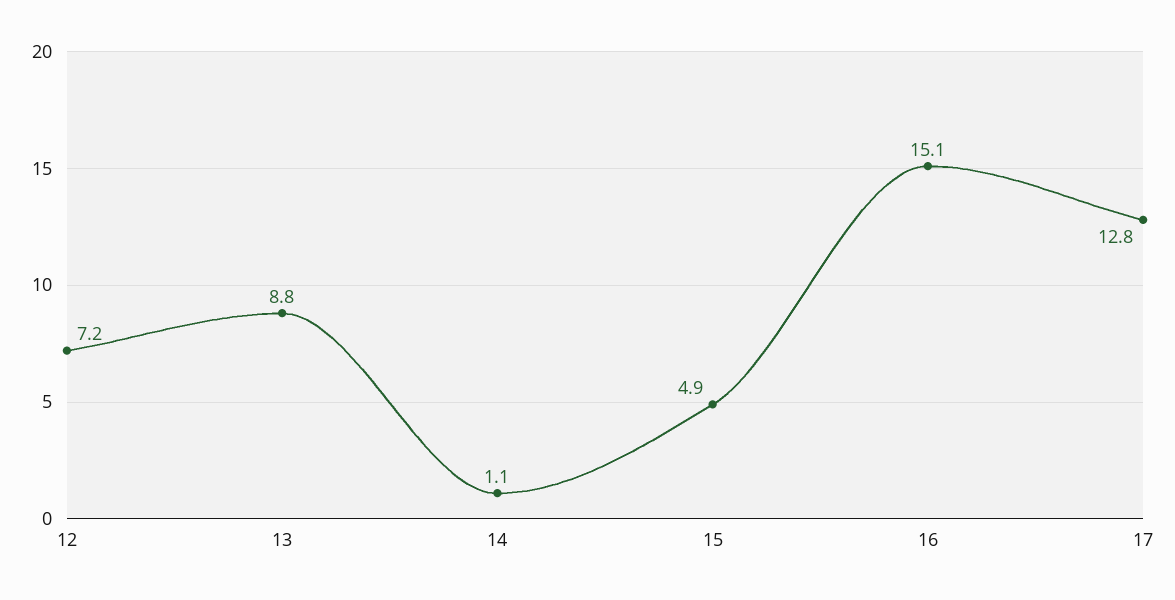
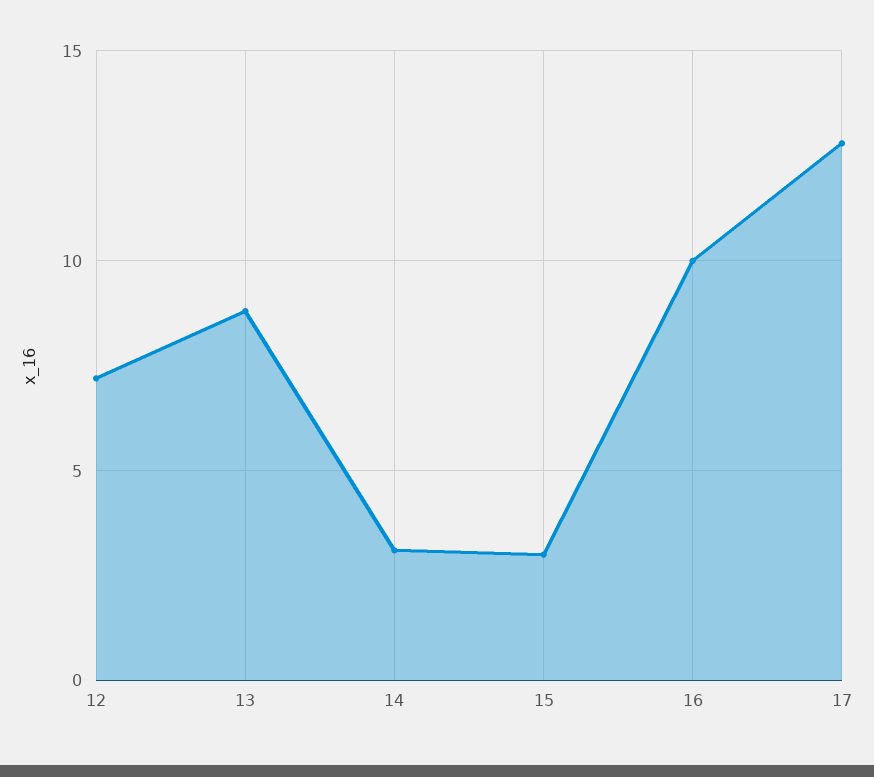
14: 1.1 -> 3
15: 4.9 -> 3
16: 15.1 -> 10

